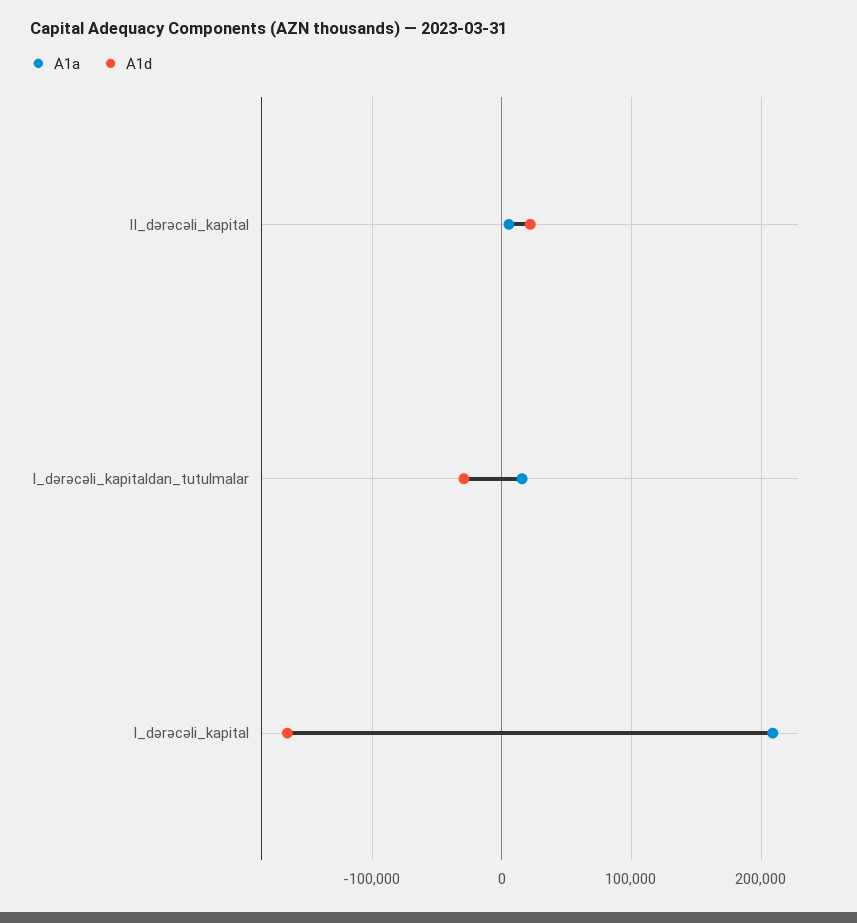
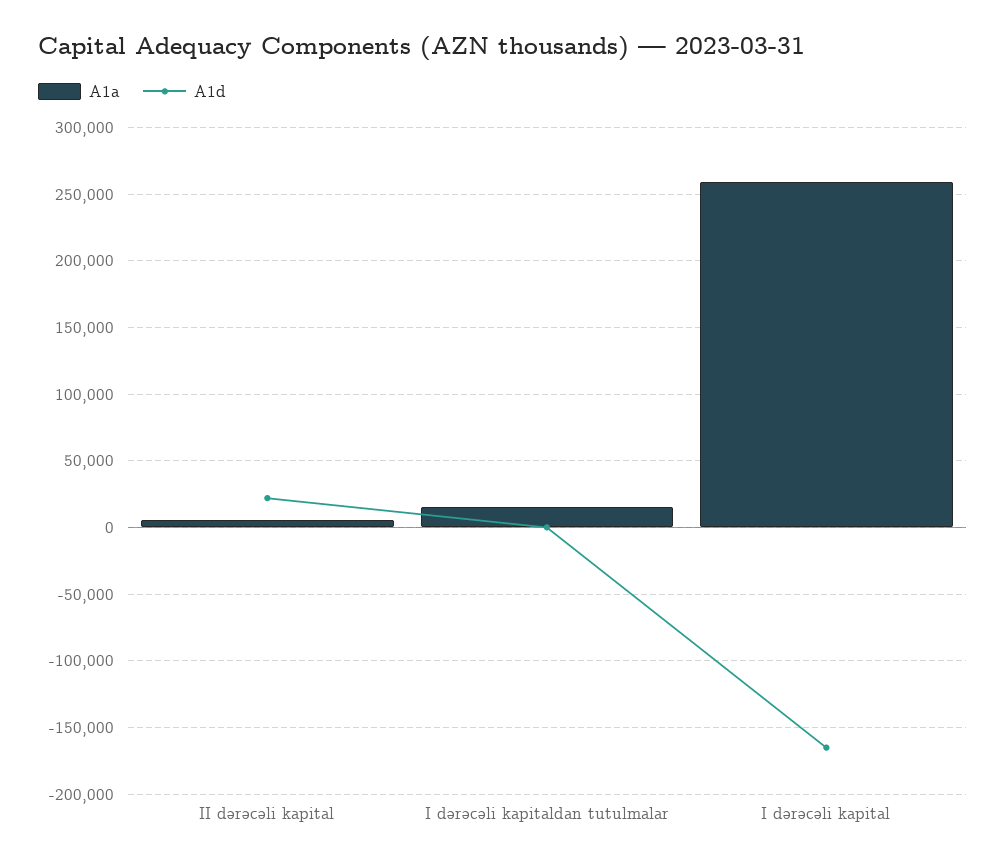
A1d, I_dərəcəli_kapitaldan_tutulmalar: -30000 -> 0
A1a, I_dərəcəli_kapital: 210000 -> 260000

